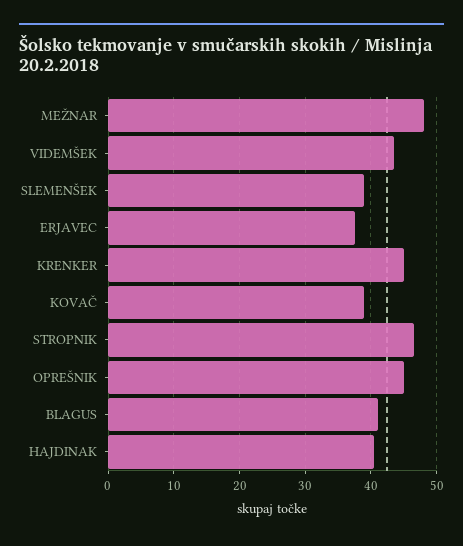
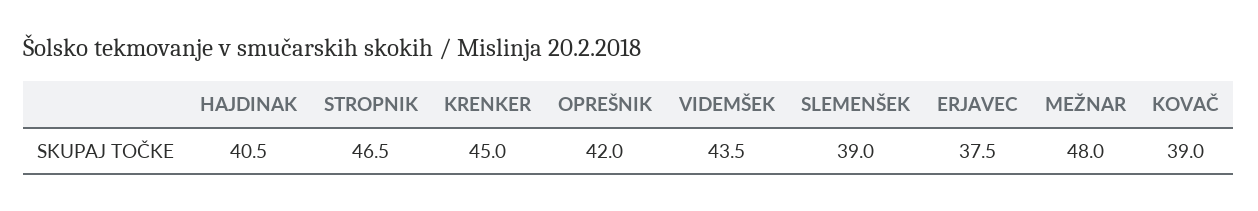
OPREŠNIK: 45 -> 42
BLAGUS: 41 -> none

